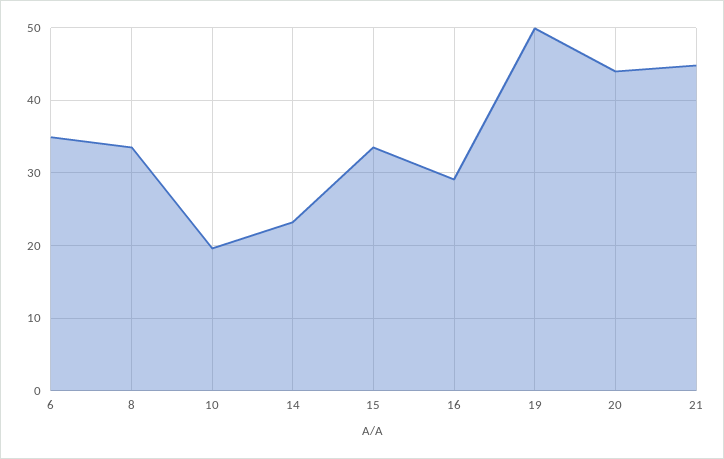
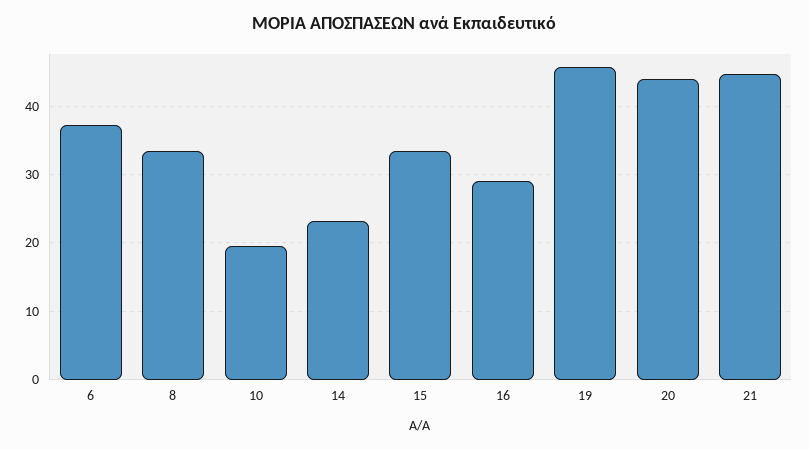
6: 35 -> 37
19: 50 -> 46

